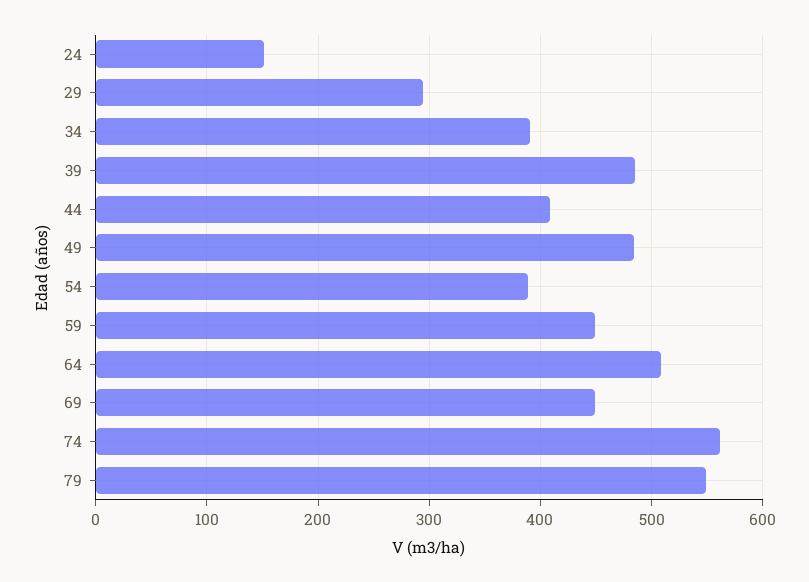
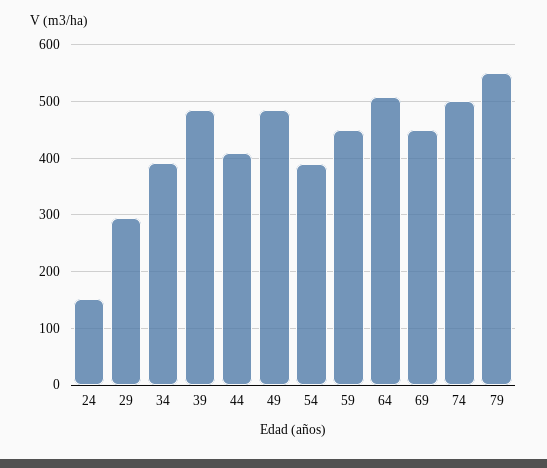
74: 560 -> 500

